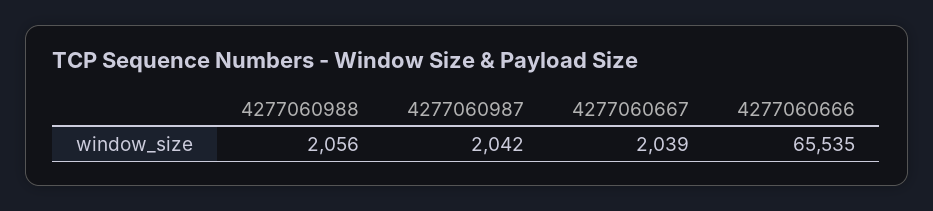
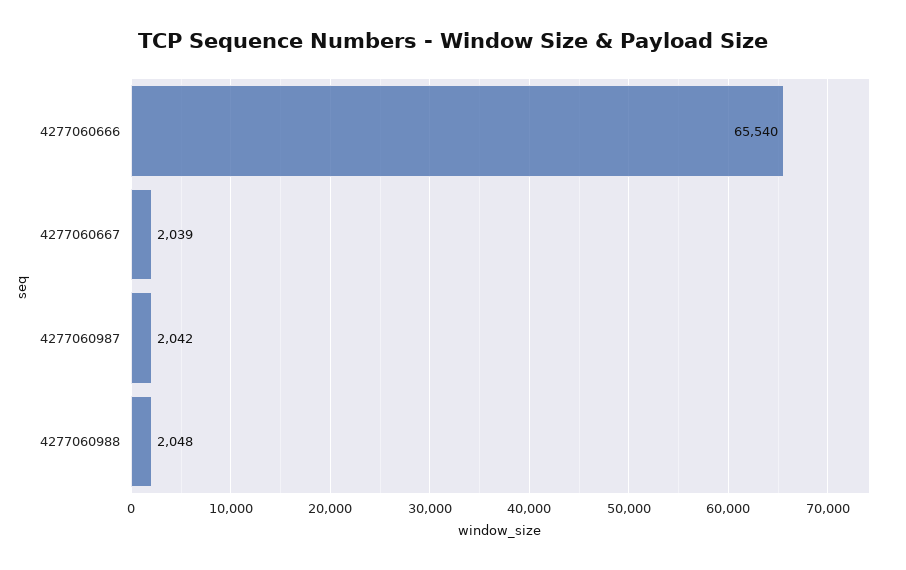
4277060988: 2056 -> 2048
4277060666: 65535 -> 65540

